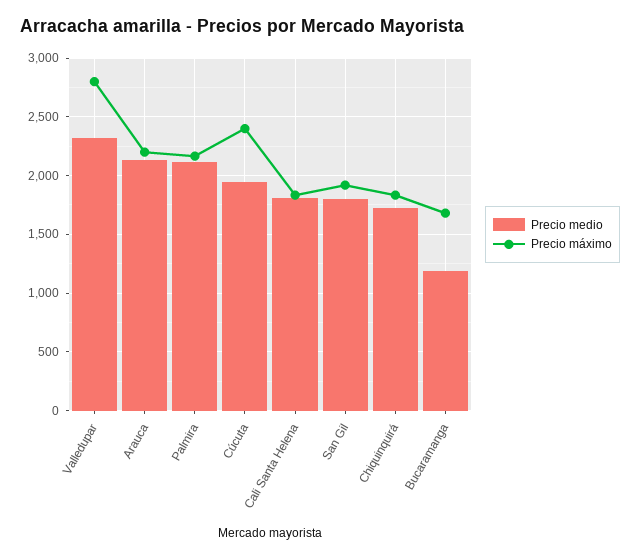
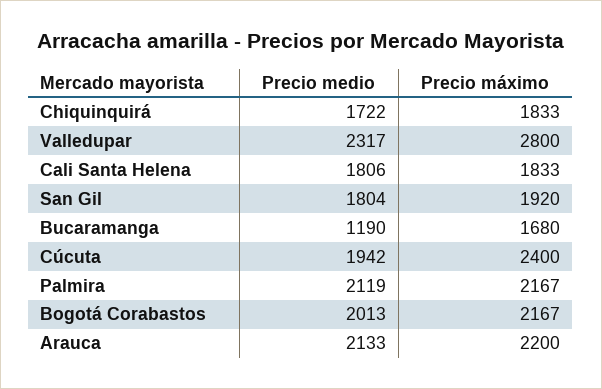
Precio medio, Bogotá Corabastos: none -> 2013
Precio máximo, Bogotá Corabastos: none -> 2167

